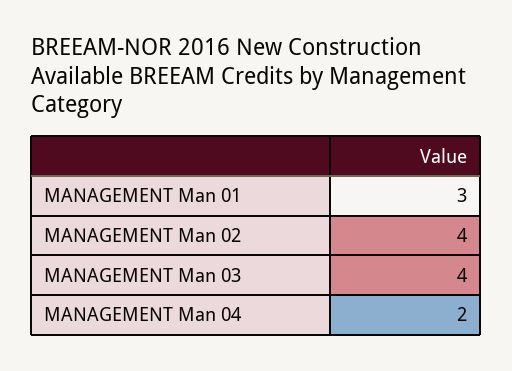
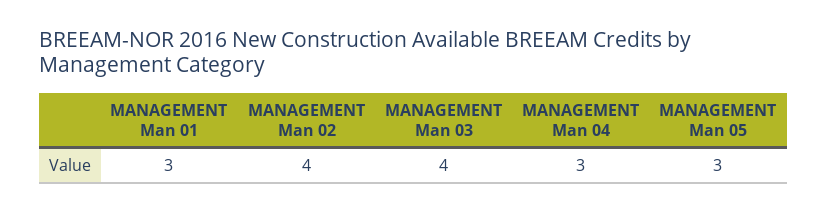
MANAGEMENT Man 04: 2 -> 3
MANAGEMENT Man 05: none -> 3

